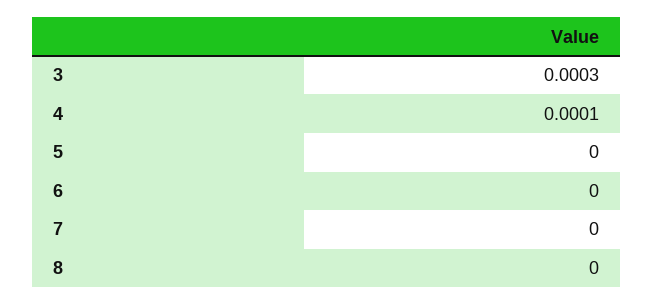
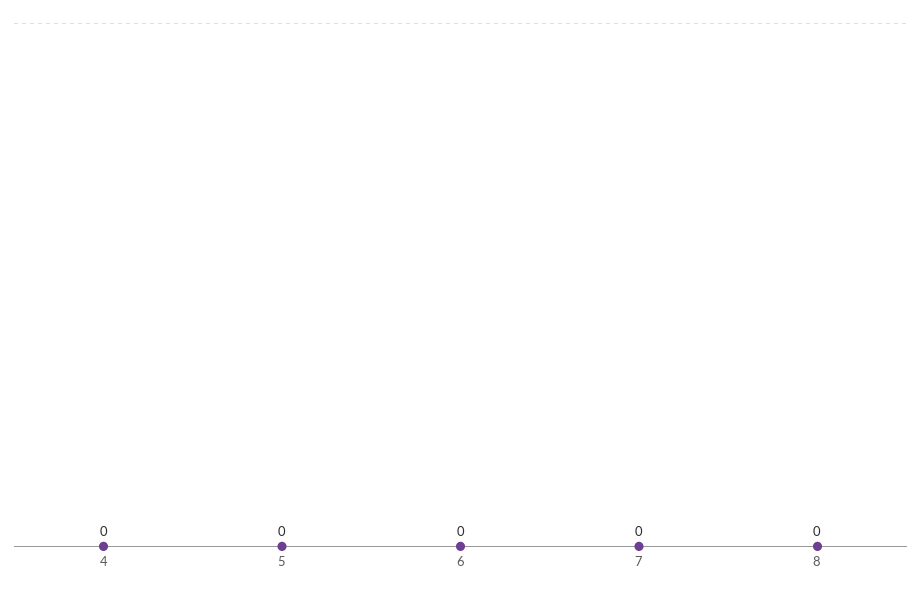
3: 0.0003 -> none
4: 0.0001 -> 0

